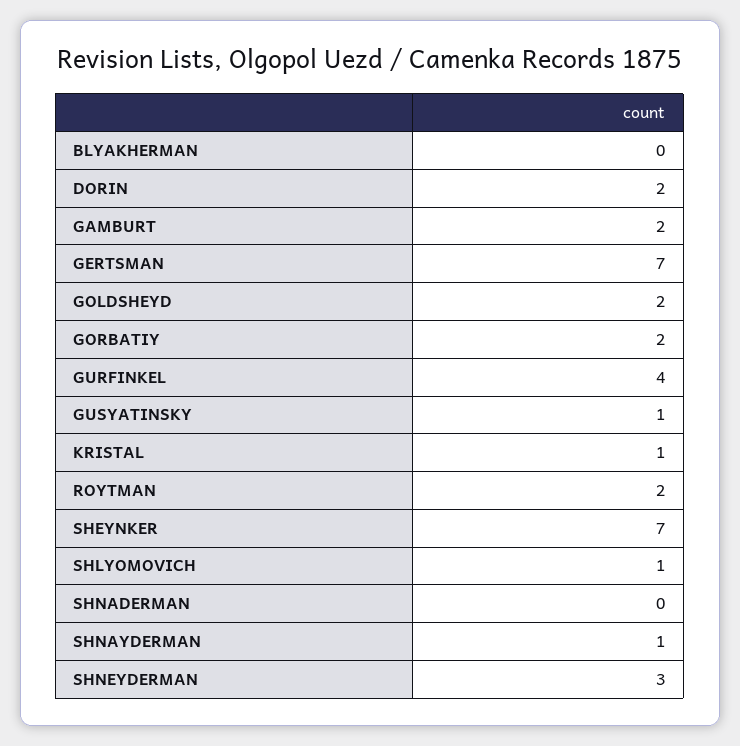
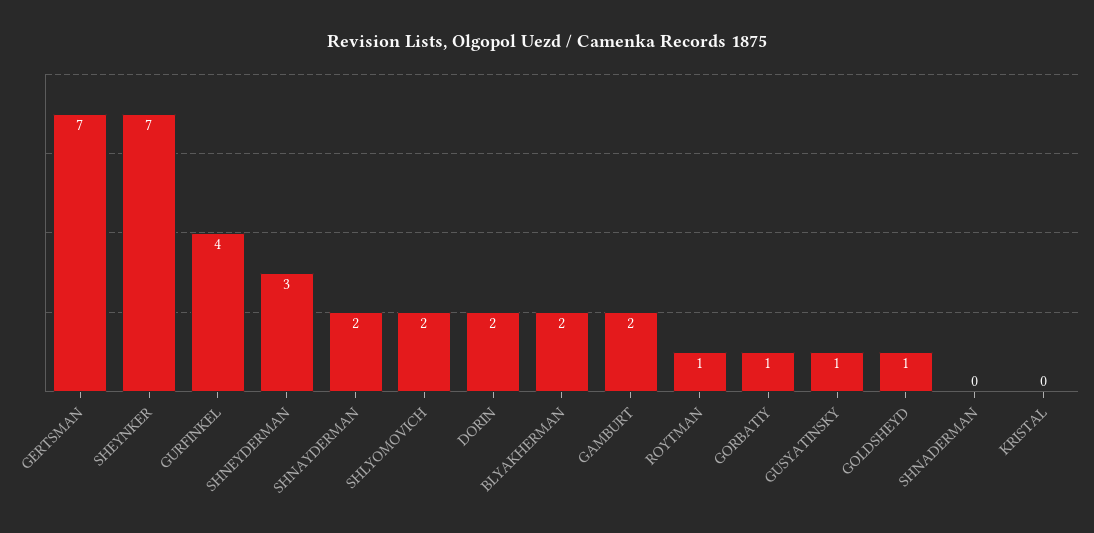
BLYAKHERMAN: 0 -> 2
GOLDSHEYD: 2 -> 1
GORBATIY: 2 -> 1
KRISTAL: 1 -> 0
ROYTMAN: 2 -> 1
SHLYOMOVICH: 1 -> 2
SHNAYDERMAN: 1 -> 2

